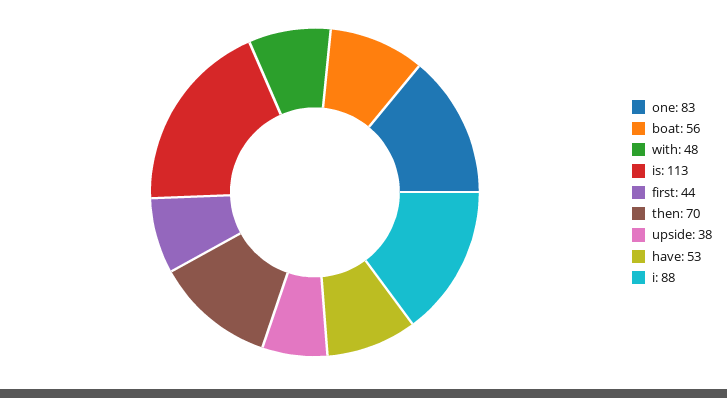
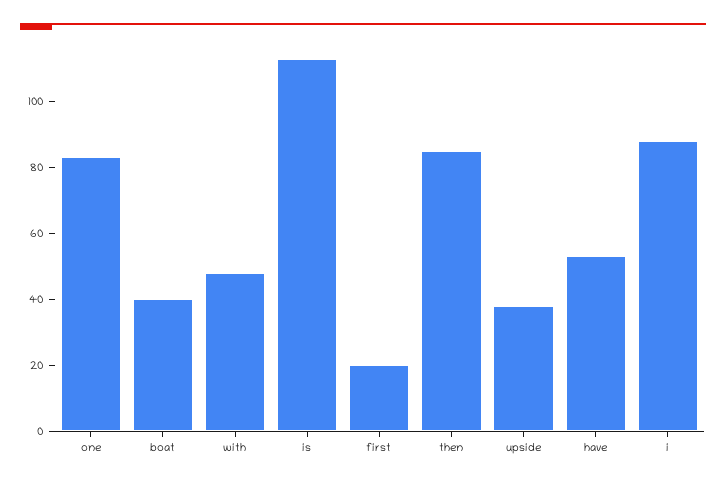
boat: 56 -> 40
first: 44 -> 20
then: 70 -> 85

